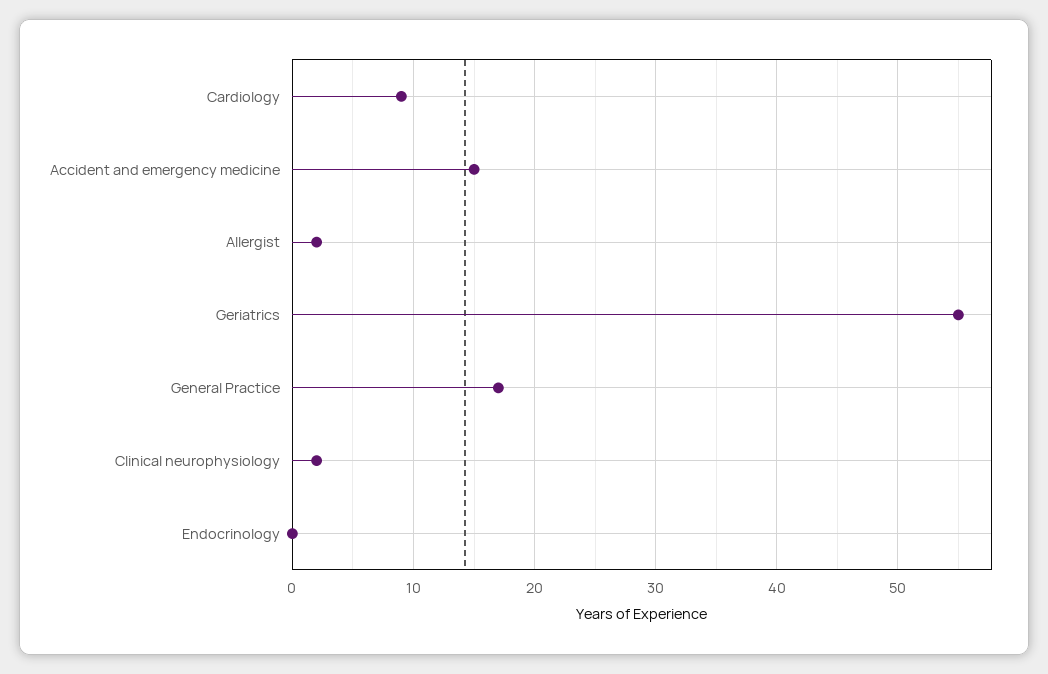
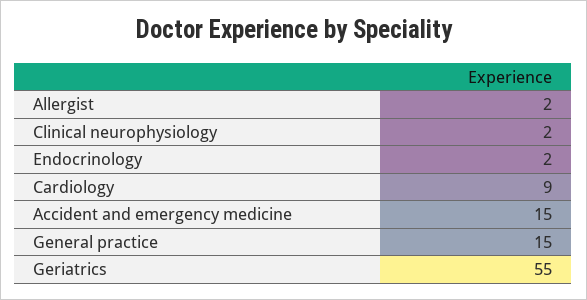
General Practice: 17 -> 15
Endocrinology: 0 -> 2

